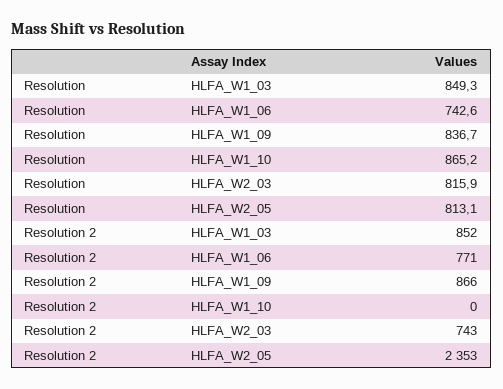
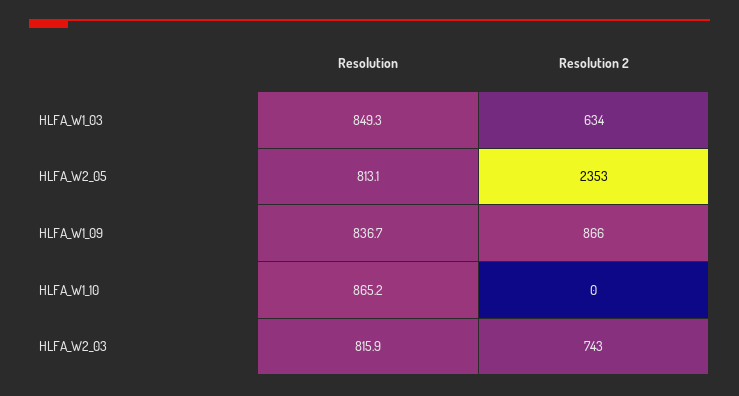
Resolution, HLFA_W1_06: 742.6 -> none
Resolution 2, HLFA_W1_03: 852 -> 634
Resolution 2, HLFA_W1_06: 771 -> none

